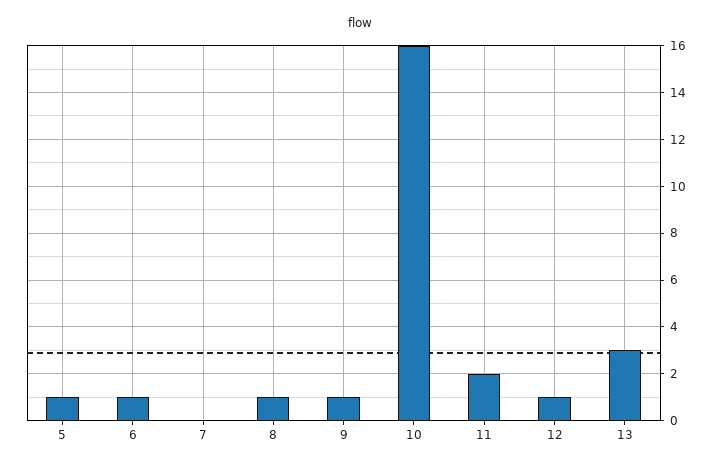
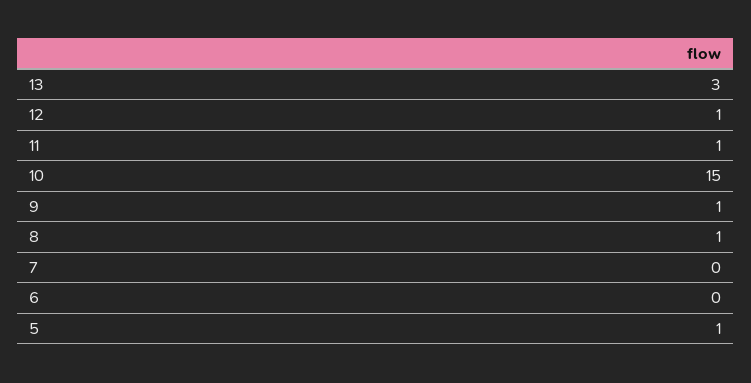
6: 1 -> 0
10: 16 -> 15
11: 2 -> 1

